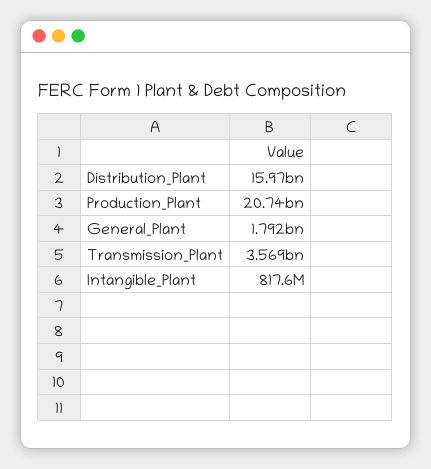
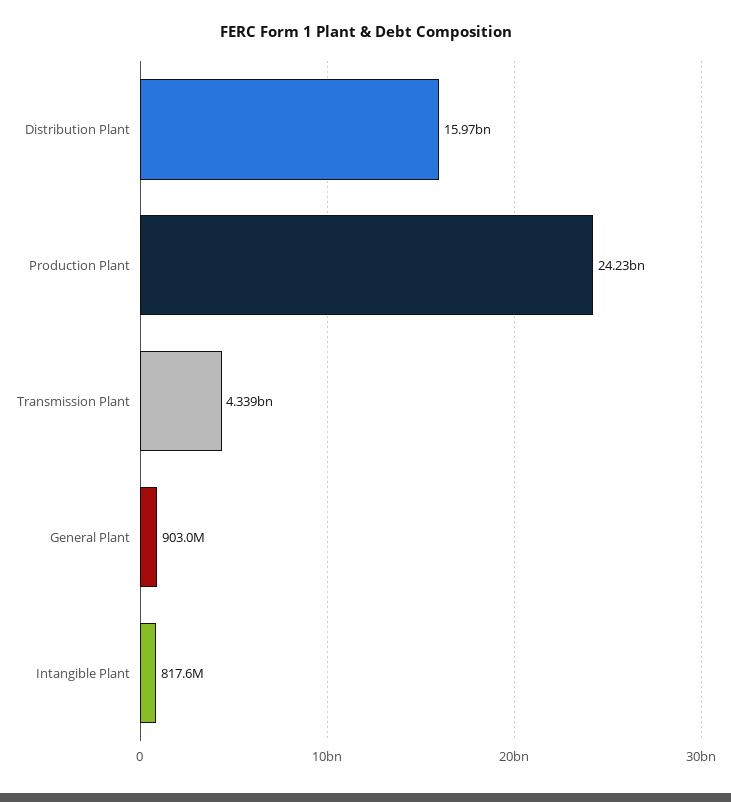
Production_Plant: 20740000000 -> 24230000000
General_Plant: 1792000000 -> 903000000
Transmission_Plant: 3569000000 -> 4339000000

